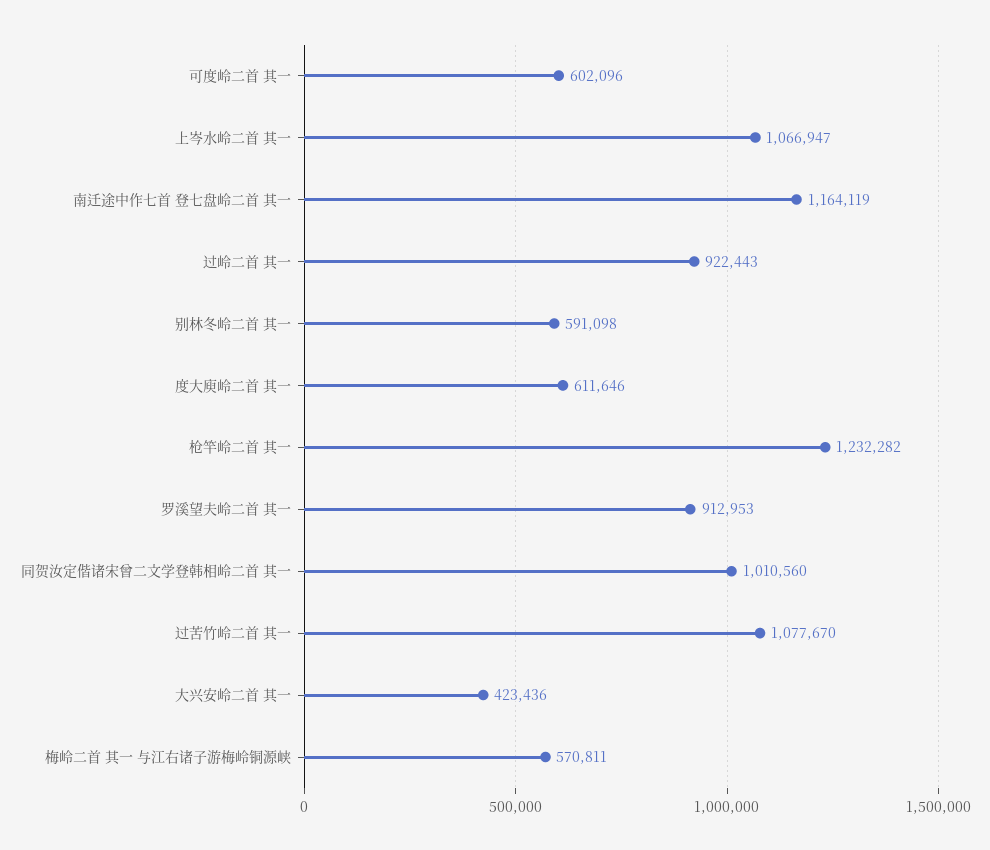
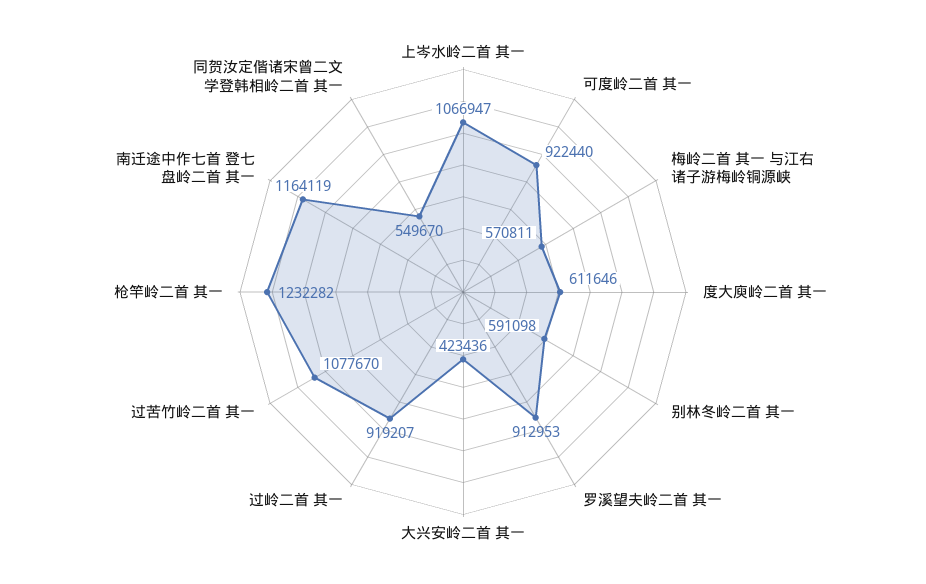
可度岭二首 其一: 602096 -> 922440
过岭二首 其一: 922443 -> 919207
同贺汝定偕诸宋曾二文学登韩相岭二首 其一: 1010560 -> 549670

